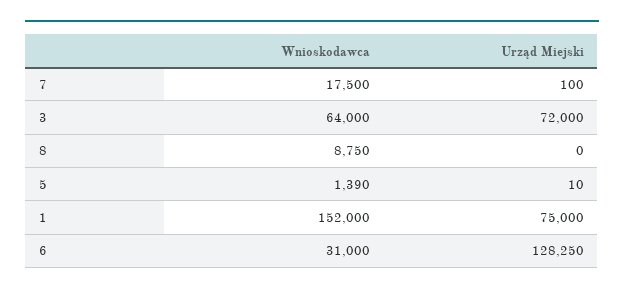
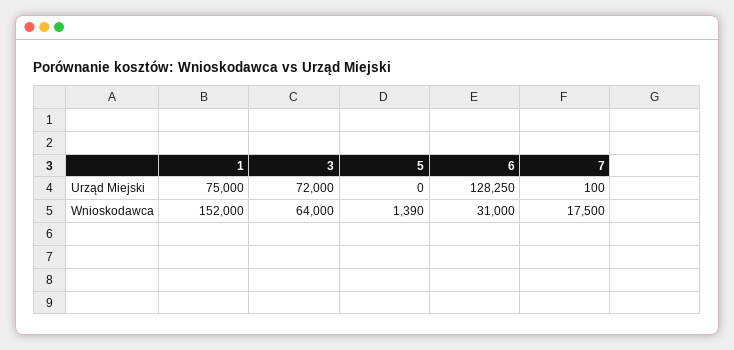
Wnioskodawca, 8: 8750 -> none
Urząd Miejski, 8: 0 -> none
Urząd Miejski, 5: 10 -> 0

